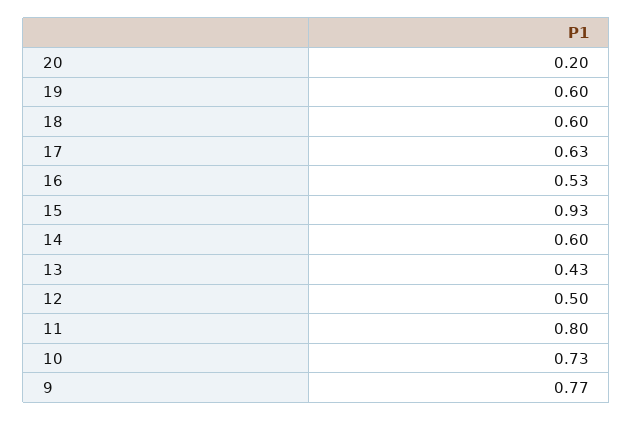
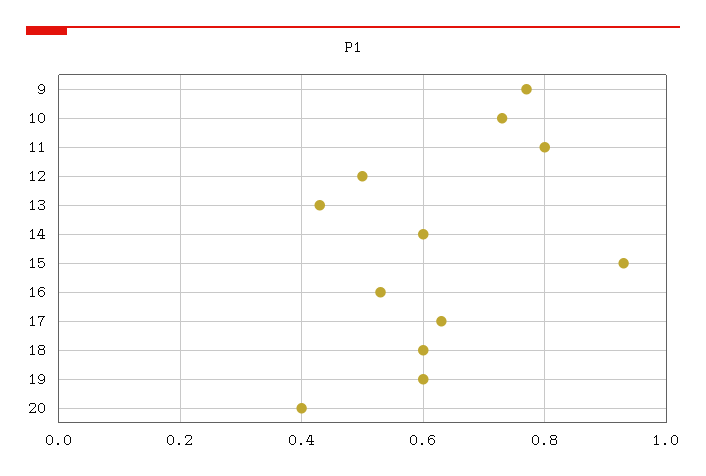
20: 0.2 -> 0.4

